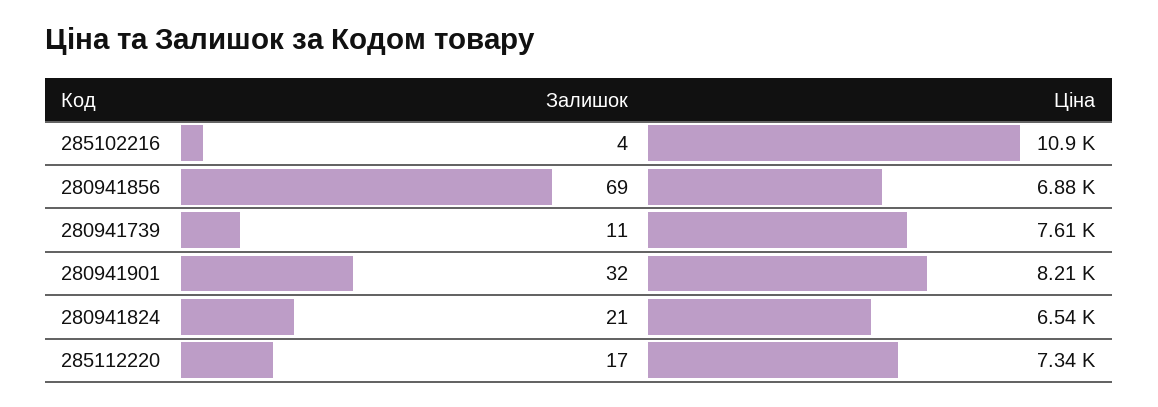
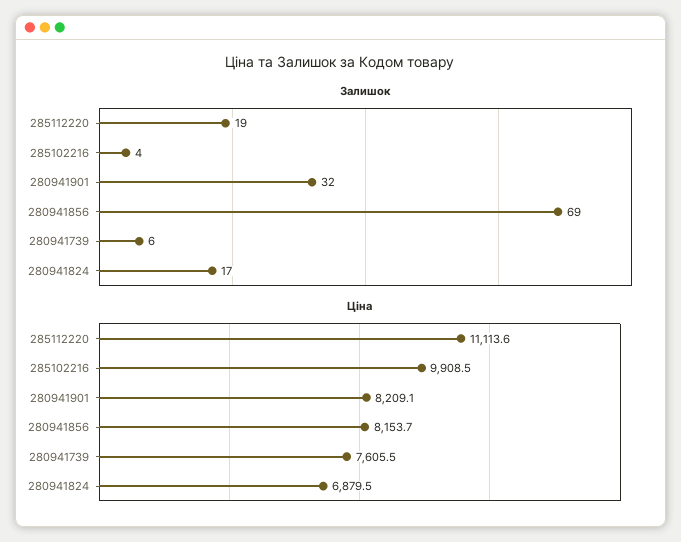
Ціна, 285102216: 10900 -> 9908.5
Ціна, 280941856: 6880 -> 8153.7
Залишок, 280941739: 11 -> 6
Залишок, 280941824: 21 -> 17
Ціна, 280941824: 6540 -> 6879.5
Залишок, 285112220: 17 -> 19
Ціна, 285112220: 7340 -> 11113.6

